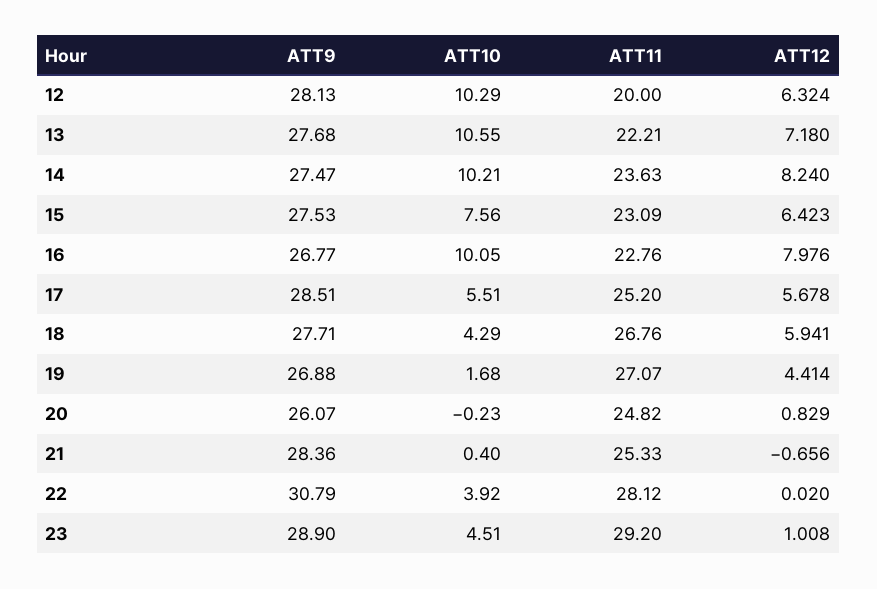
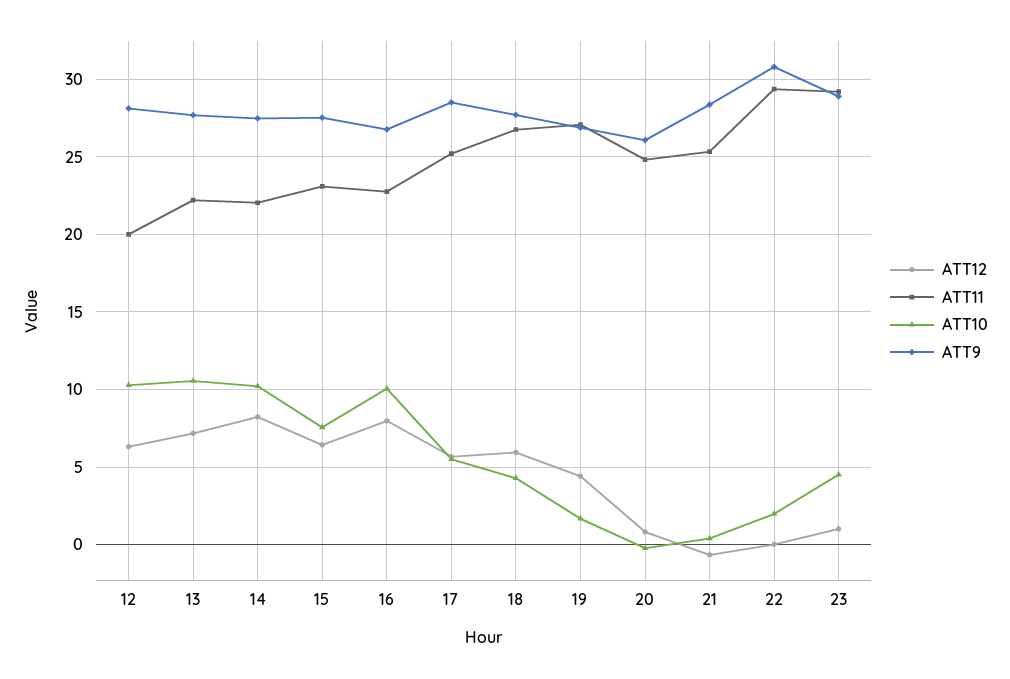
ATT11, 14: 23.63 -> 22
ATT10, 22: 3.92 -> 2
ATT11, 22: 28.12 -> 29.5

